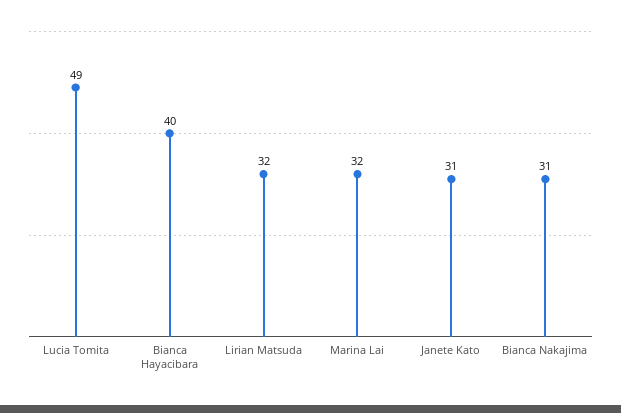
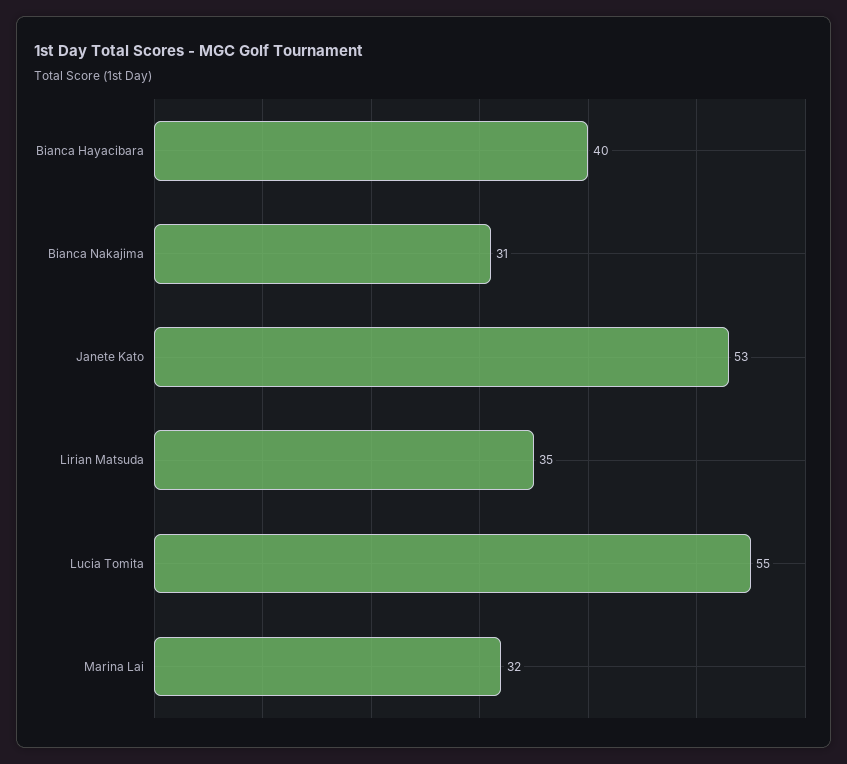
Lucia Tomita: 49 -> 55
Lirian Matsuda: 32 -> 35
Janete Kato: 31 -> 53

